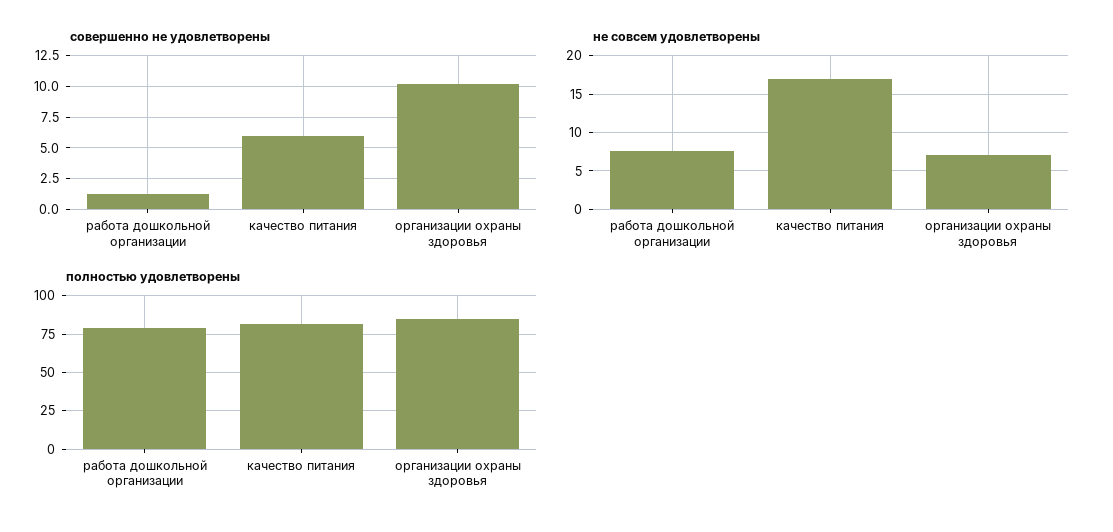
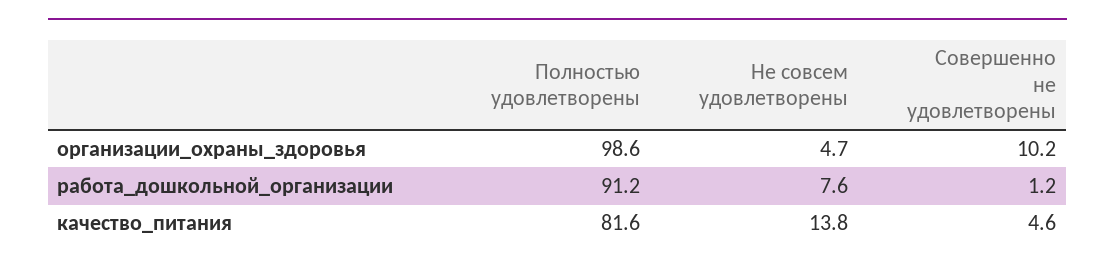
совершенно не удовлетворены, качество питания: 6 -> 4.6
не совсем удовлетворены, качество питания: 17 -> 13.8
не совсем удовлетворены, организации охраны здоровья: 7 -> 4.7
полностью удовлетворены, работа дошкольной организации: 80 -> 91.2
полностью удовлетворены, организации охраны здоровья: 85 -> 98.6

